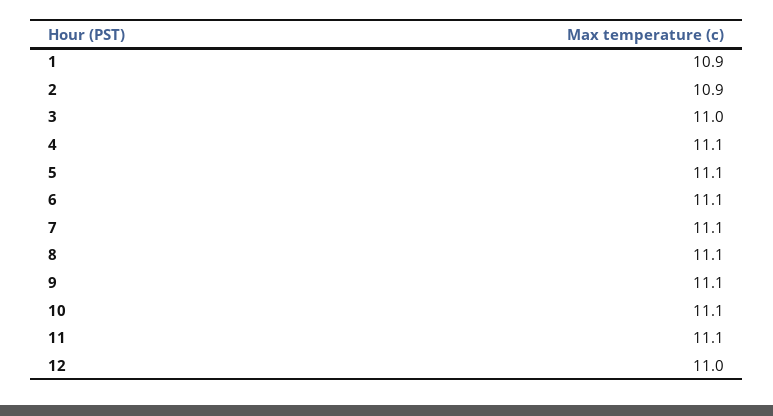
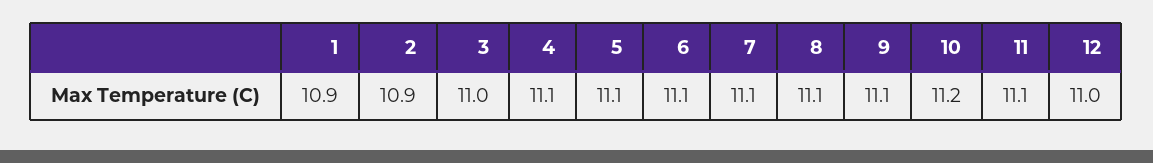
10: 11.1 -> 11.2

